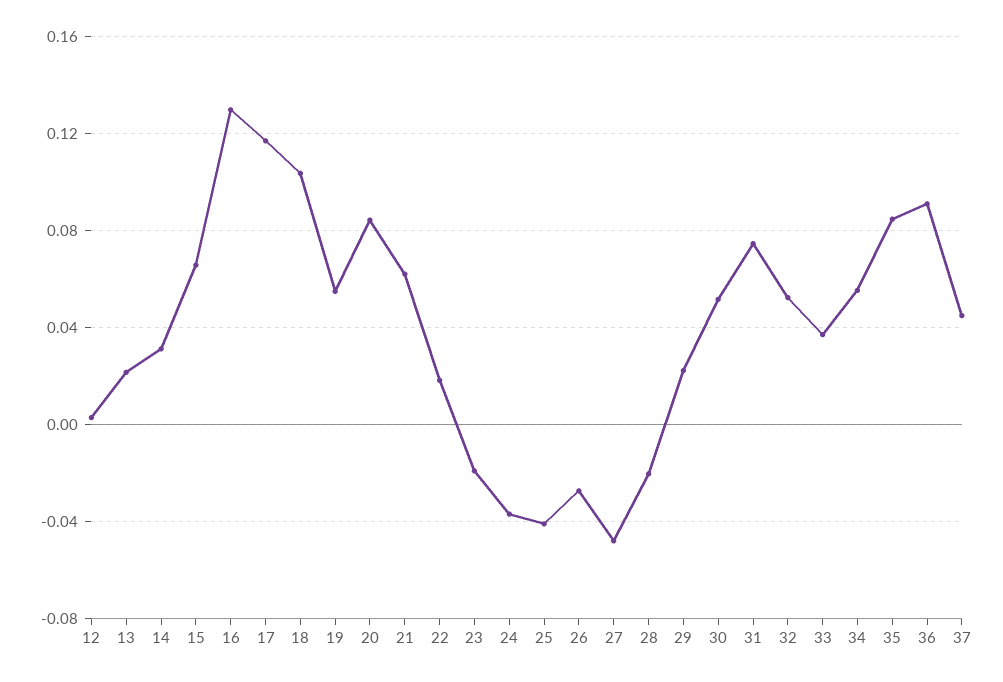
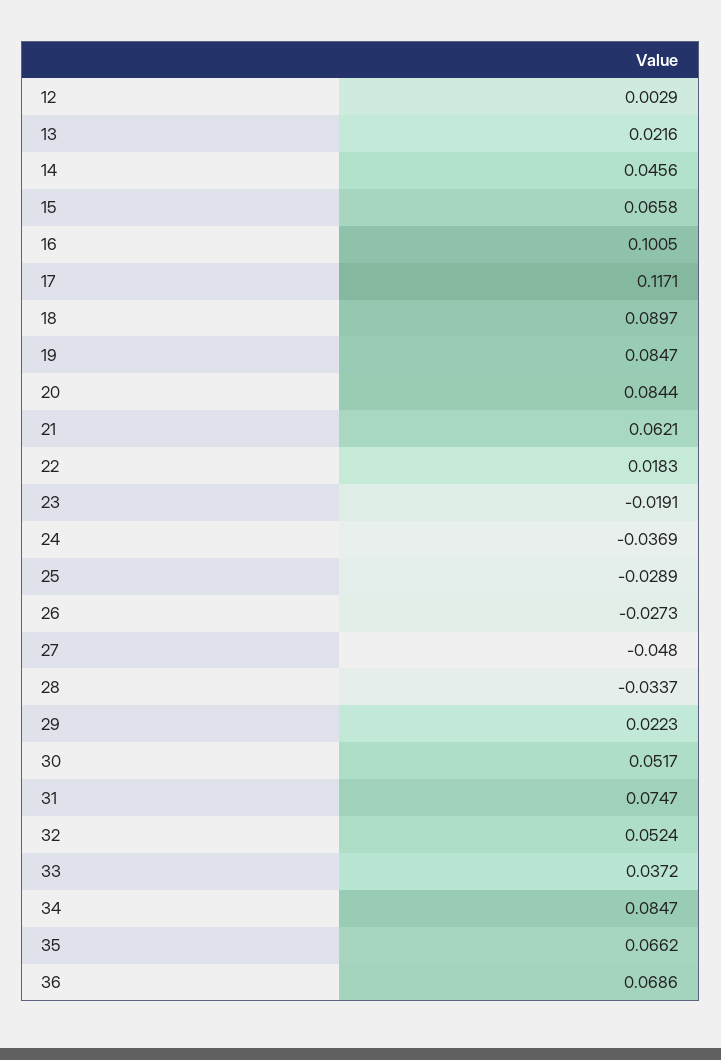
14: 0.03 -> 0.0456
16: 0.13 -> 0.1005
18: 0.105 -> 0.0897
19: 0.055 -> 0.0847
25: -0.04 -> -0.0289
28: -0.02 -> -0.0337
34: 0.055 -> 0.0847
35: 0.085 -> 0.0662
36: 0.09 -> 0.0686
37: 0.045 -> none

